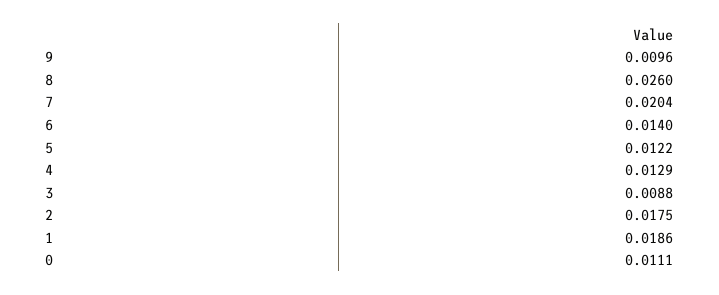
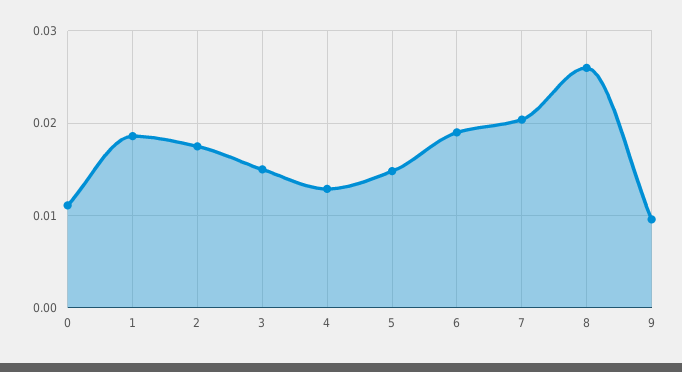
6: 0.014 -> 0.019
5: 0.0122 -> 0.015
3: 0.0088 -> 0.015

